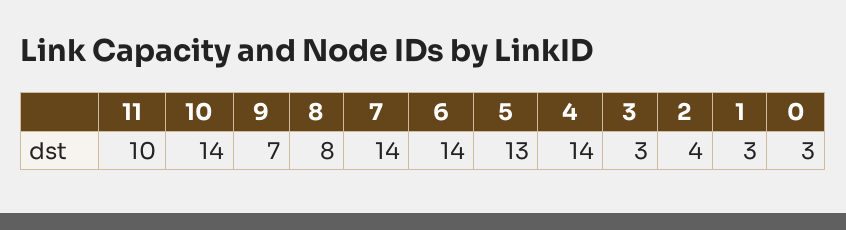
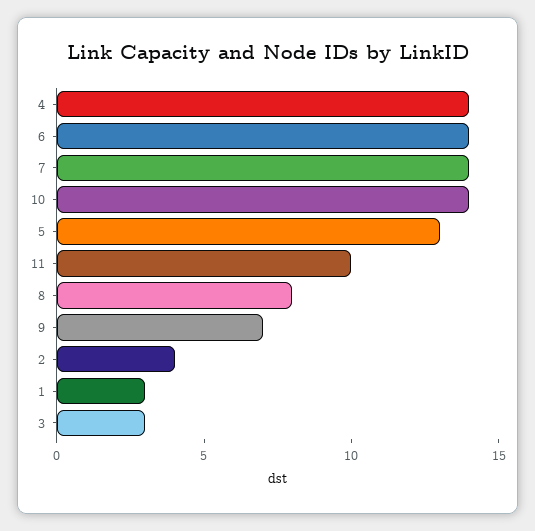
0: 3 -> none

